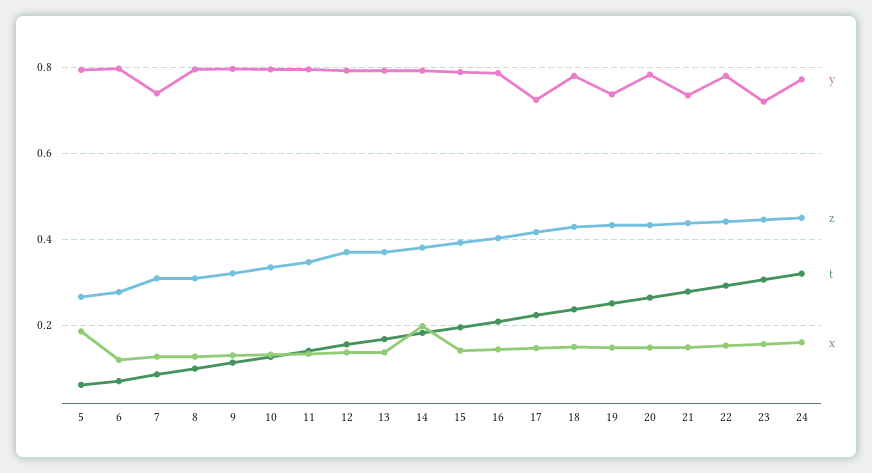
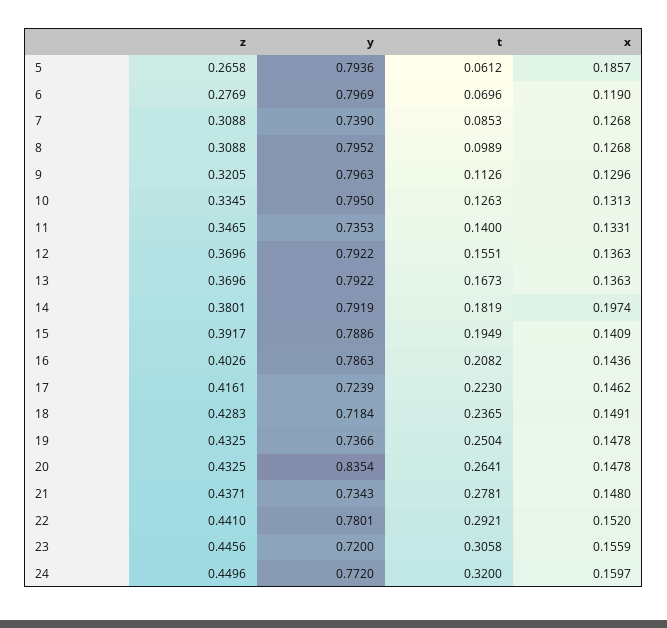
y, 11: 0.8 -> 0.7353
y, 18: 0.78 -> 0.7184
y, 20: 0.78 -> 0.8354

